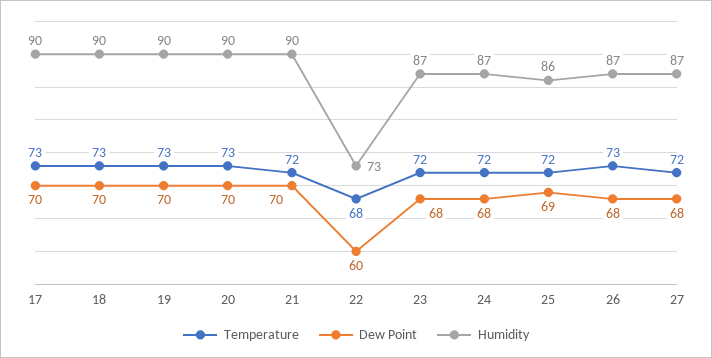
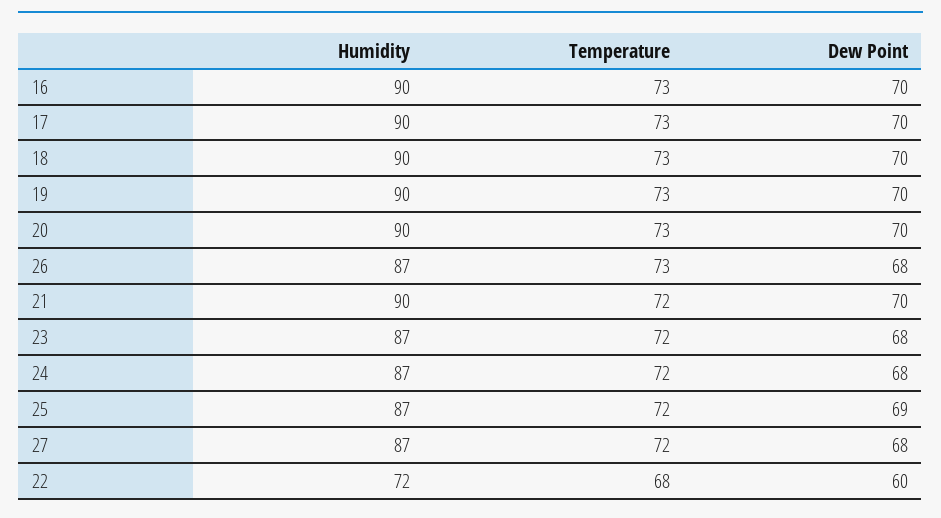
Humidity, 22: 73 -> 72
Humidity, 25: 86 -> 87
Humidity, 16: none -> 90
Temperature, 16: none -> 73
Dew Point, 16: none -> 70

